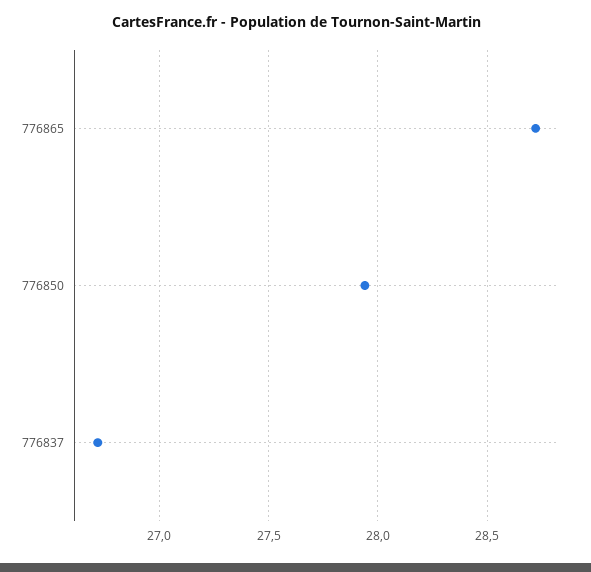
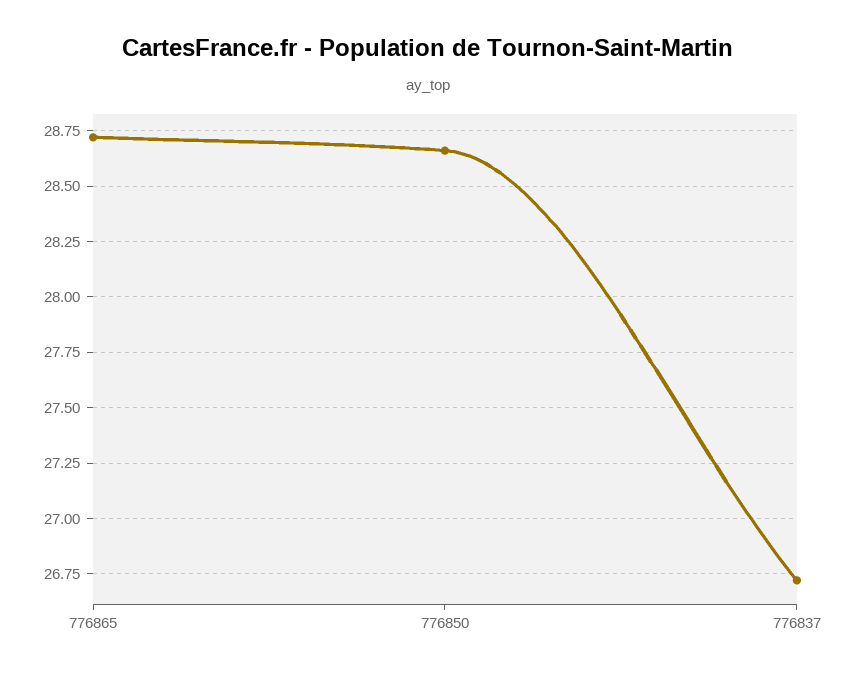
776850: 27.95 -> 28.65

